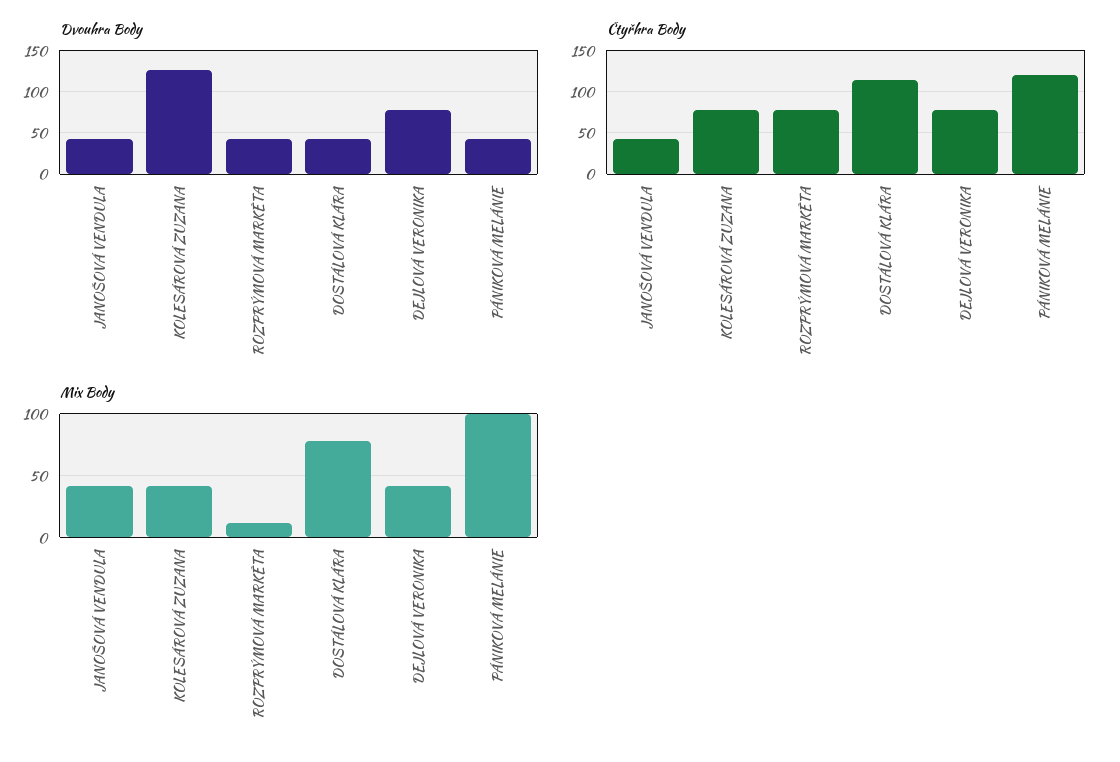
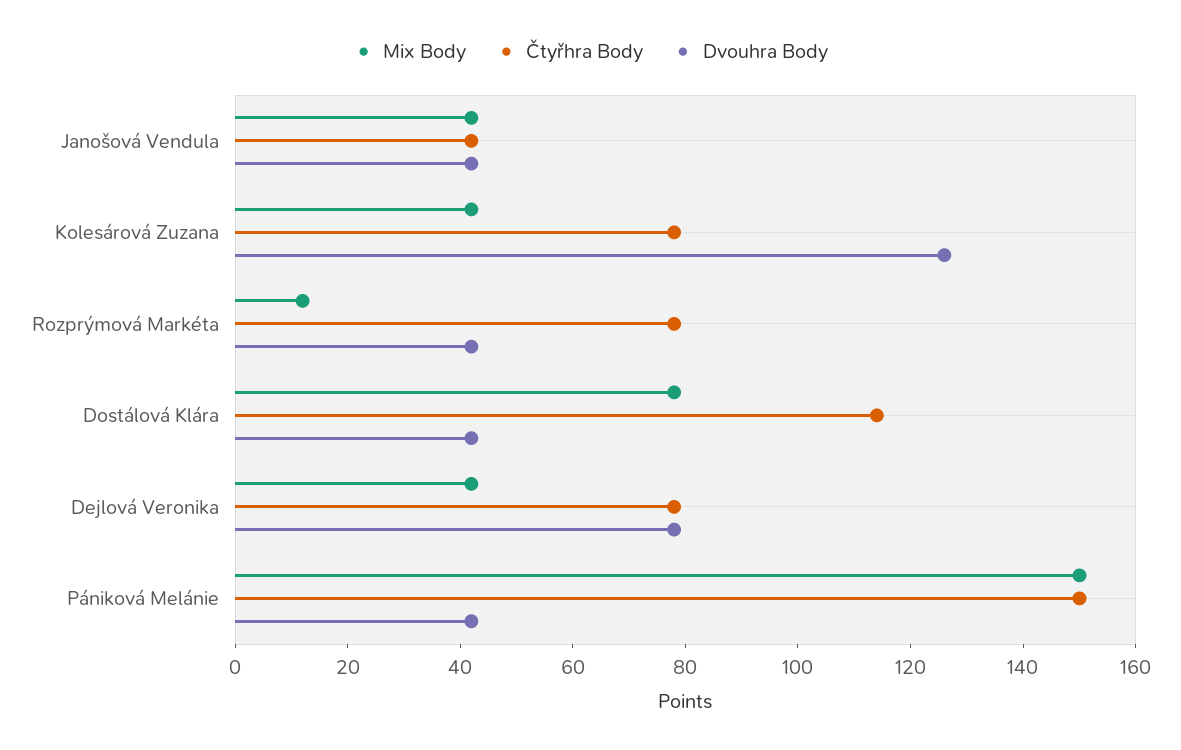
Čtyřhra Body, PÁNIKOVÁ MELÁNIE: 120 -> 150
Mix Body, PÁNIKOVÁ MELÁNIE: 100 -> 150

